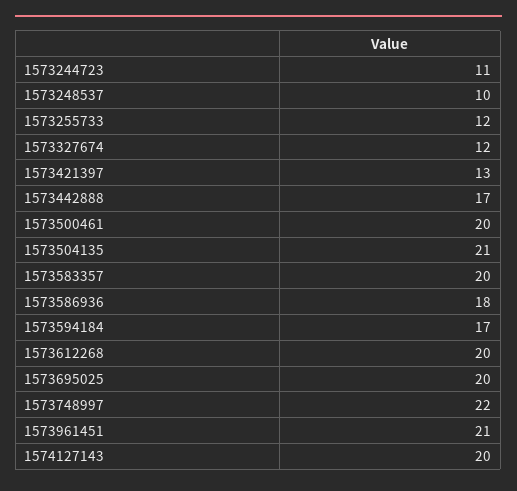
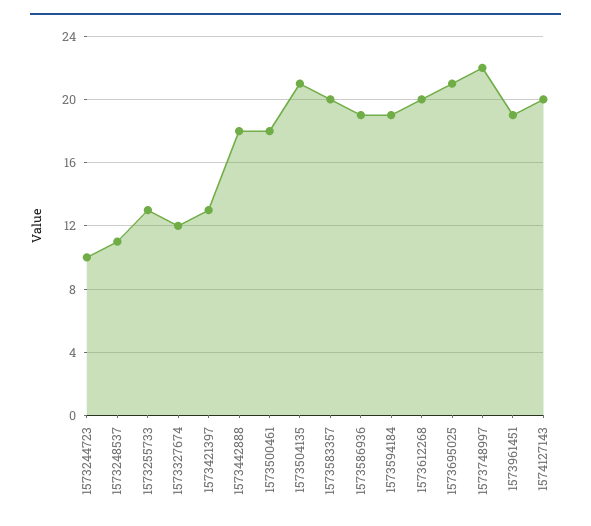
1573244723: 11 -> 10
1573248537: 10 -> 11
1573255733: 12 -> 13
1573442888: 17 -> 18
1573500461: 20 -> 18
1573586936: 18 -> 19
1573594184: 17 -> 19
1573695025: 20 -> 21
1573961451: 21 -> 19

